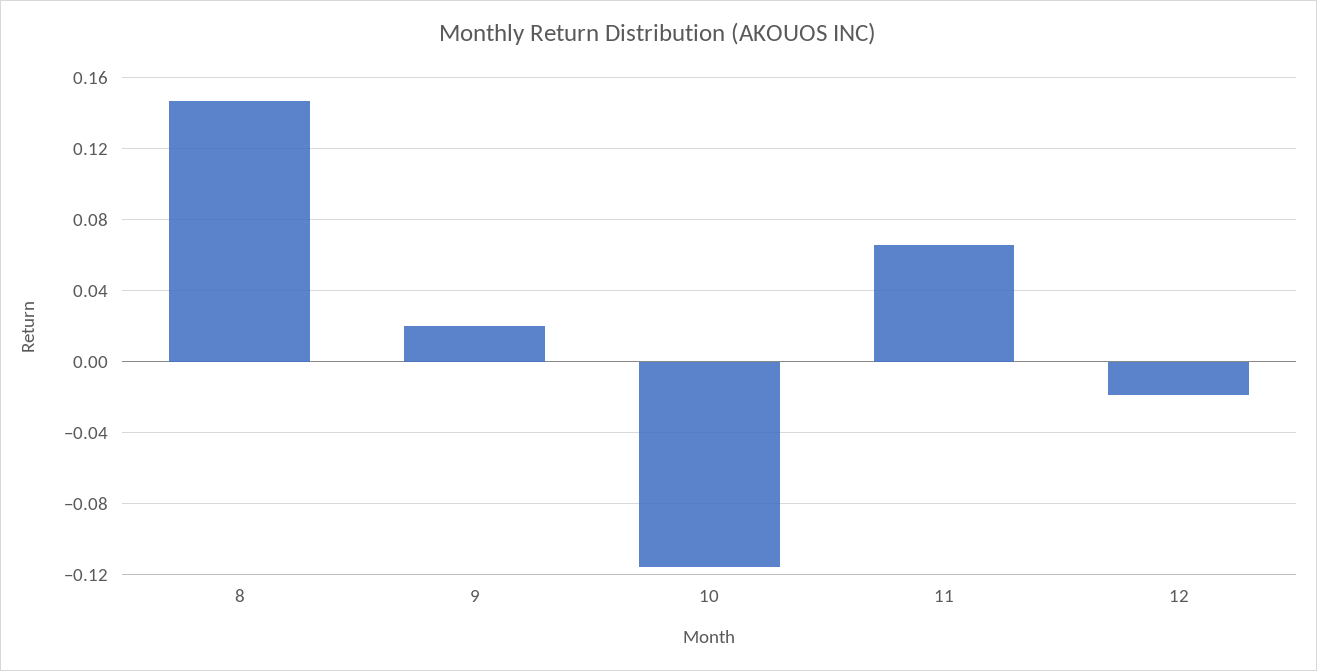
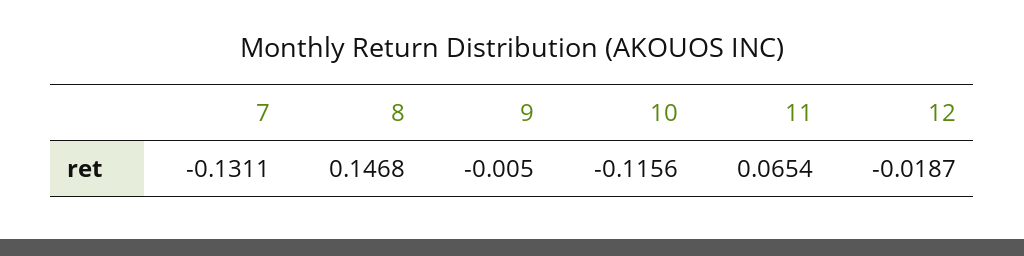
9: 0.02 -> -0.005
7: none -> -0.1311

